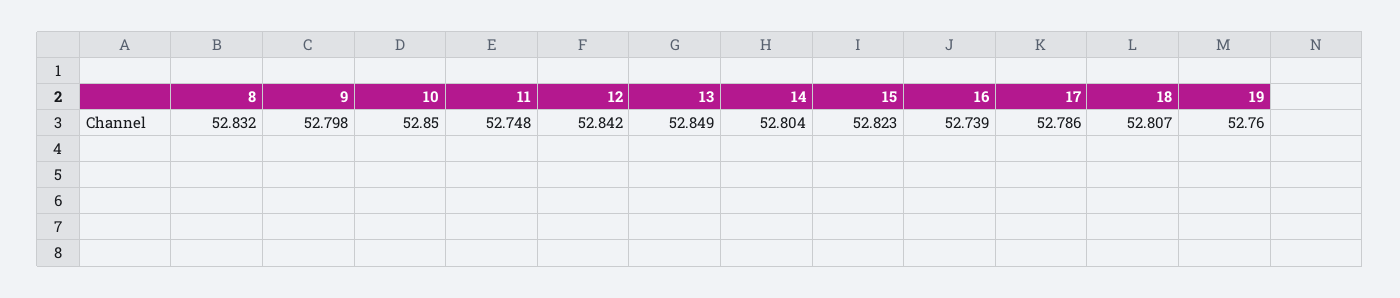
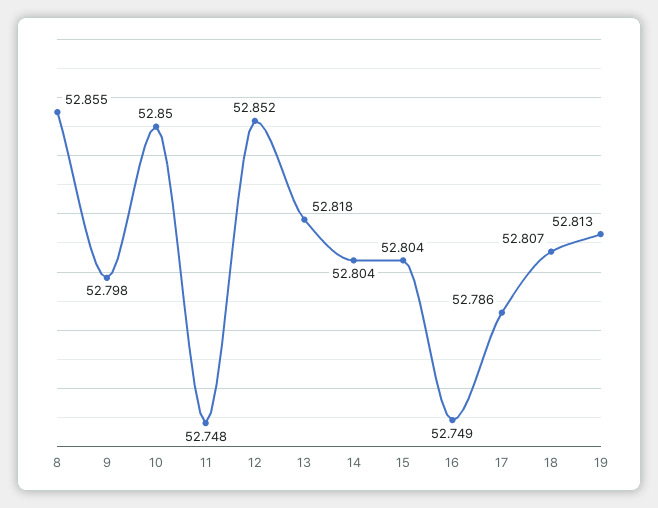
8: 52.832 -> 52.855
12: 52.842 -> 52.852
13: 52.849 -> 52.818
15: 52.823 -> 52.804
16: 52.739 -> 52.749
19: 52.76 -> 52.813

